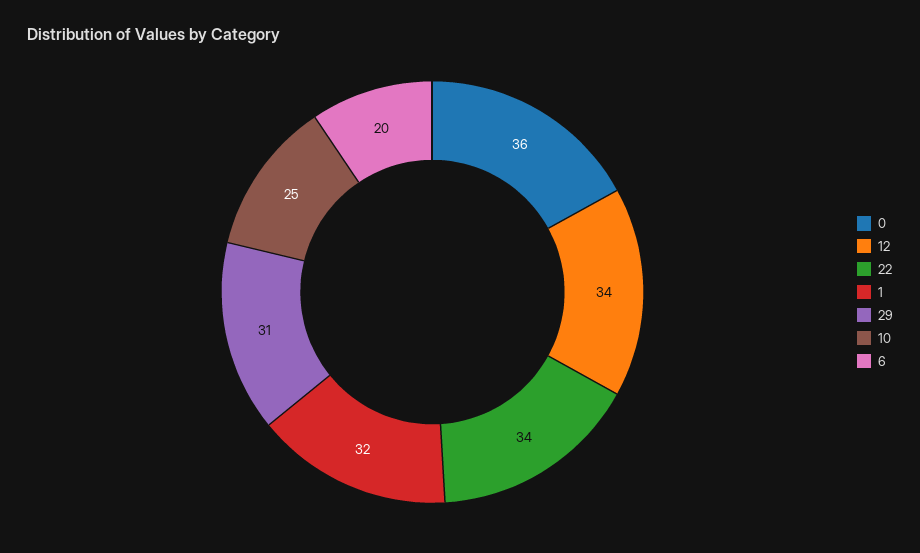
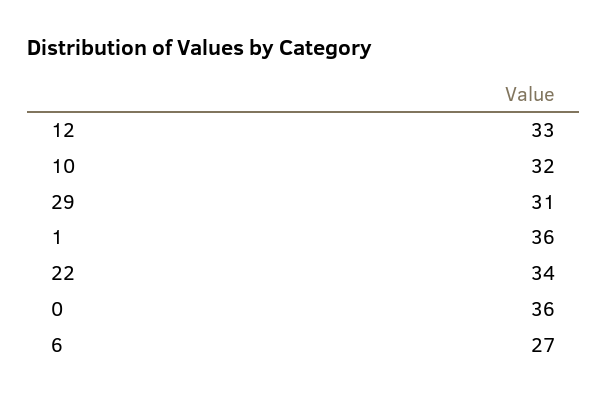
12: 34 -> 33
1: 32 -> 36
10: 25 -> 32
6: 20 -> 27

